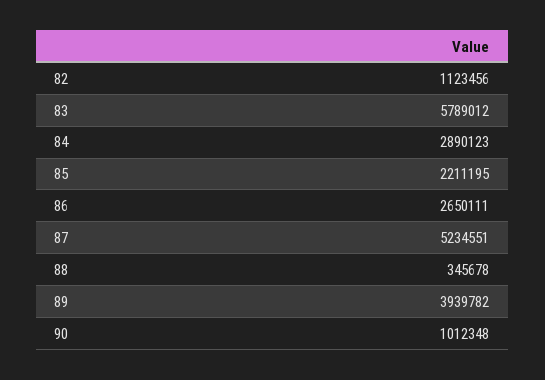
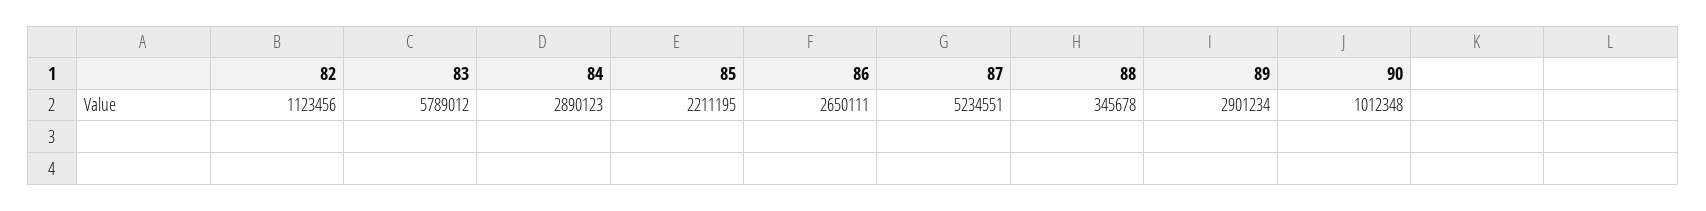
89: 3939782 -> 2901234

